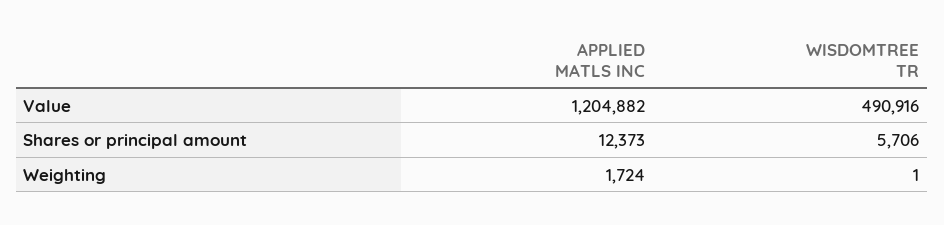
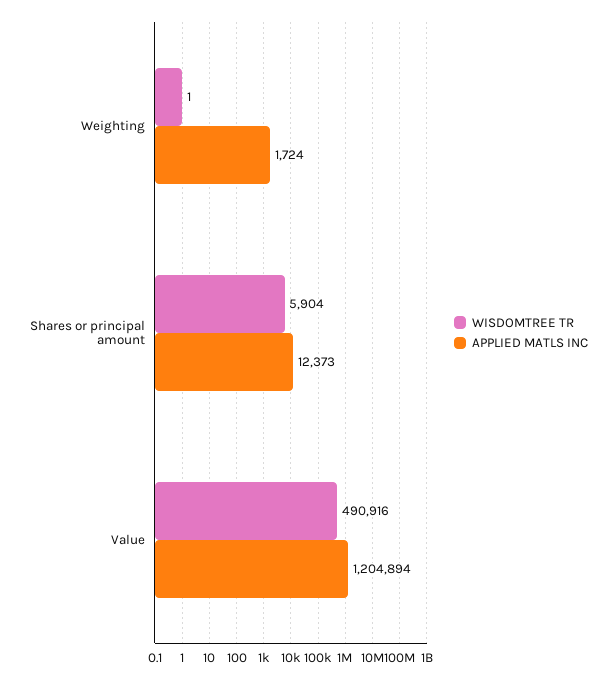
APPLIED MATLS INC, Value: 1204882 -> 1204894
WISDOMTREE TR, Shares or principal amount: 5706 -> 5904

